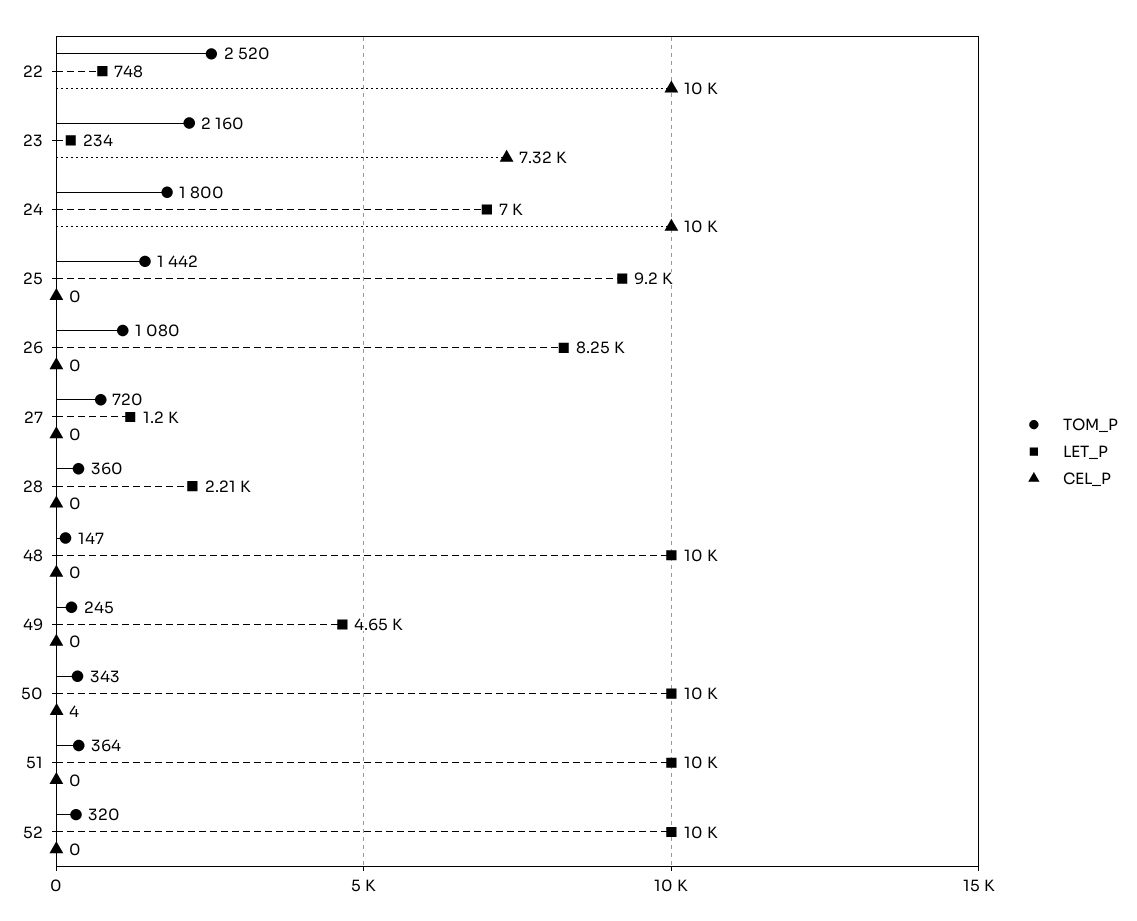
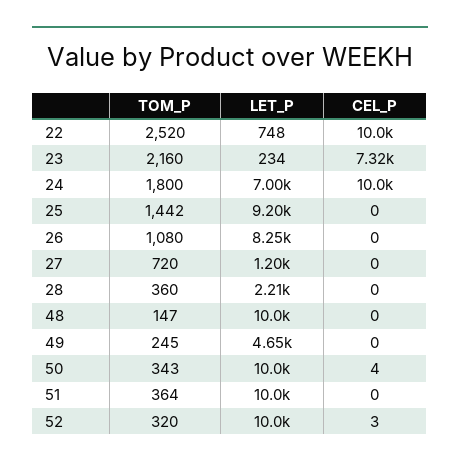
CEL_P, 52: 0 -> 3

